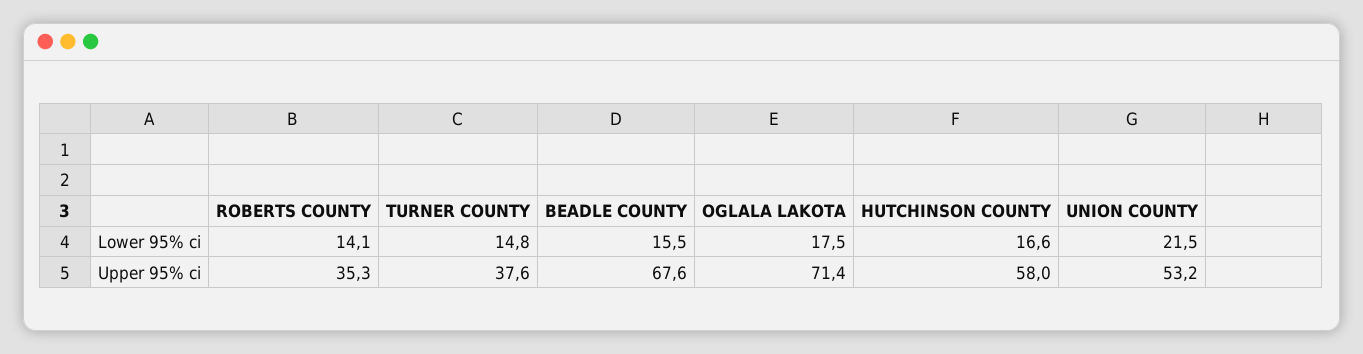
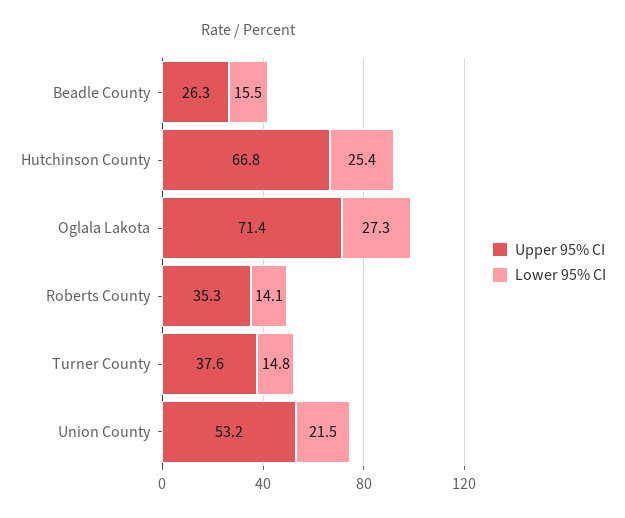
Lower 95% ci, OGLALA LAKOTA: 17.5 -> 27.3
Lower 95% ci, HUTCHINSON COUNTY: 16.6 -> 25.4
Upper 95% ci, BEADLE COUNTY: 67.6 -> 26.3
Upper 95% ci, HUTCHINSON COUNTY: 58 -> 66.8

